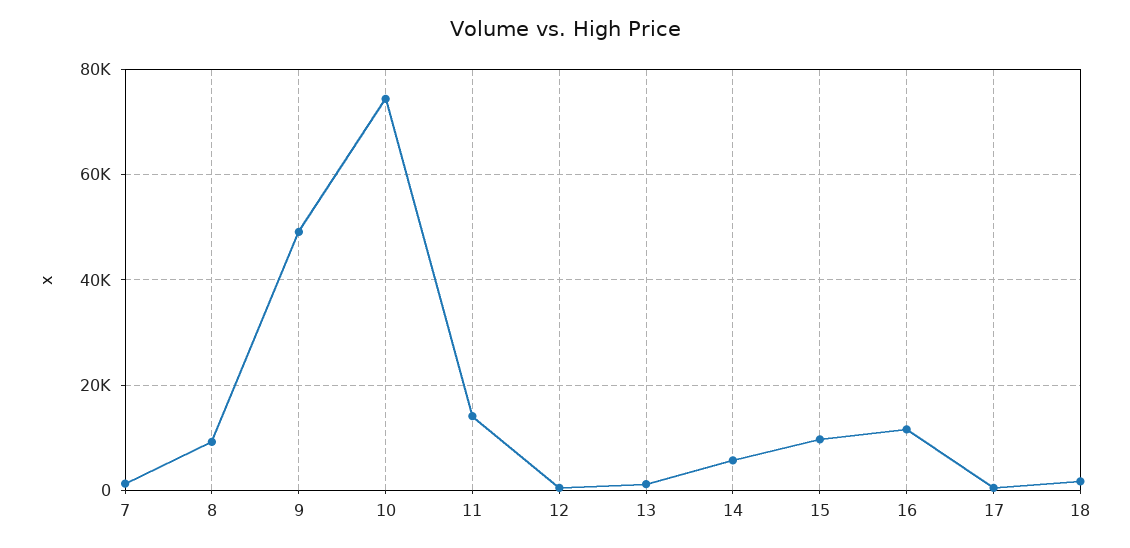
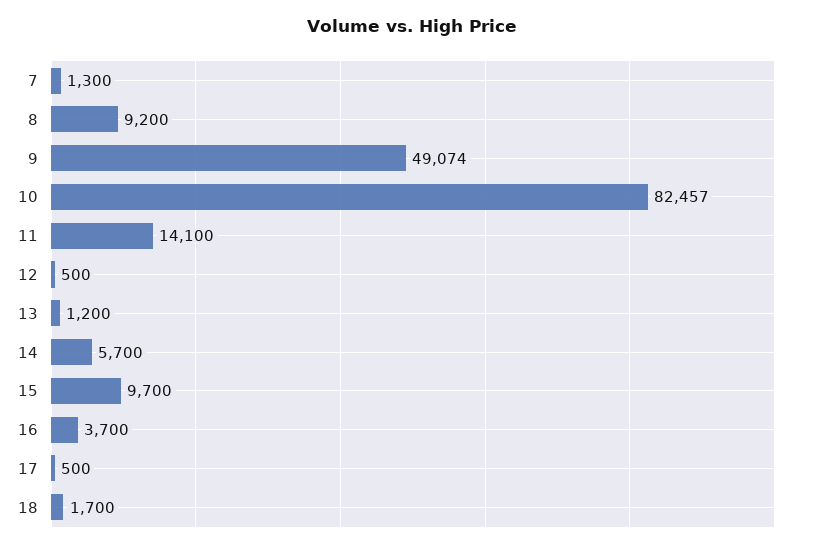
10: 74000 -> 82457
16: 12000 -> 3700

